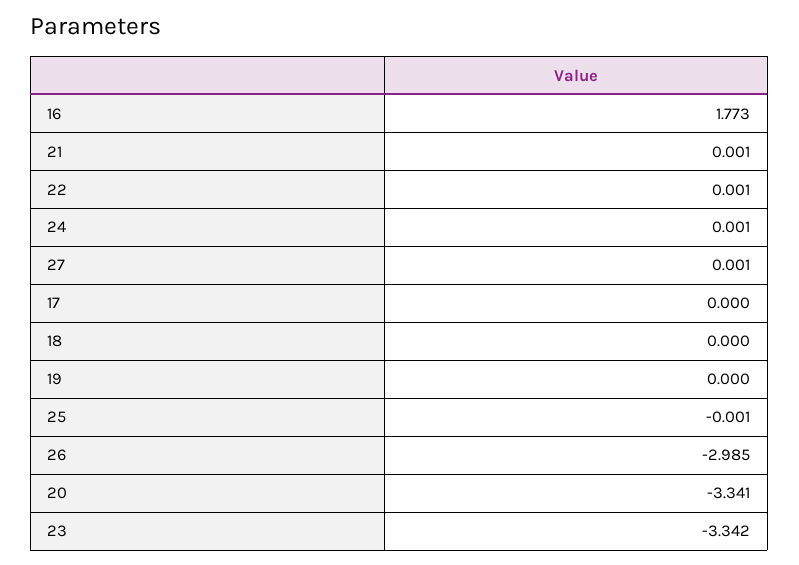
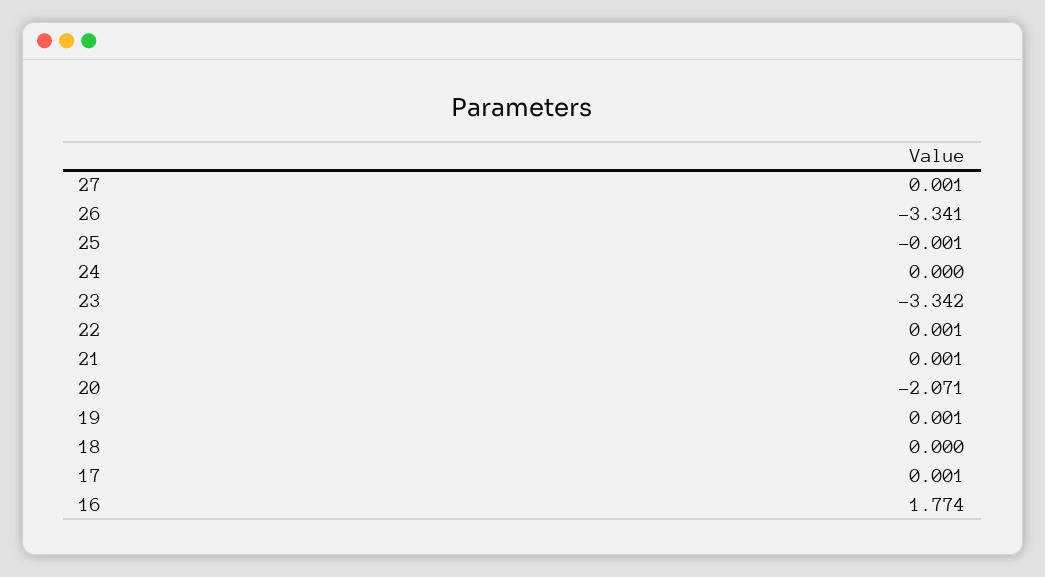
16: 1.773 -> 1.774
24: 0.001 -> 0
17: 0 -> 0.001
19: 0 -> 0.001
26: -2.985 -> -3.341
20: -3.341 -> -2.071

